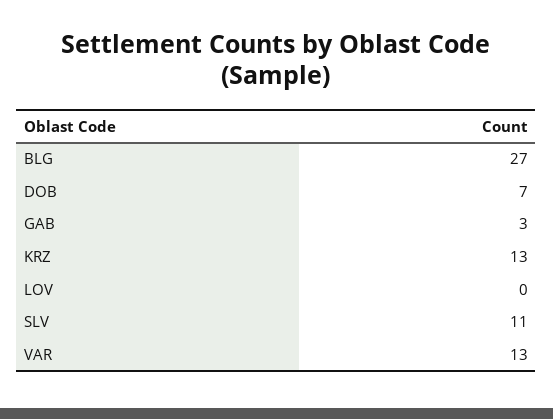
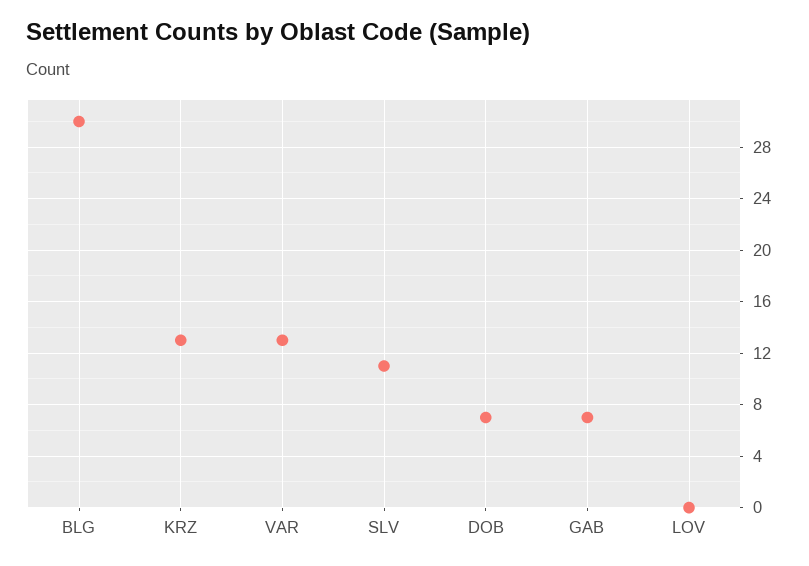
BLG: 27 -> 30
GAB: 3 -> 7

